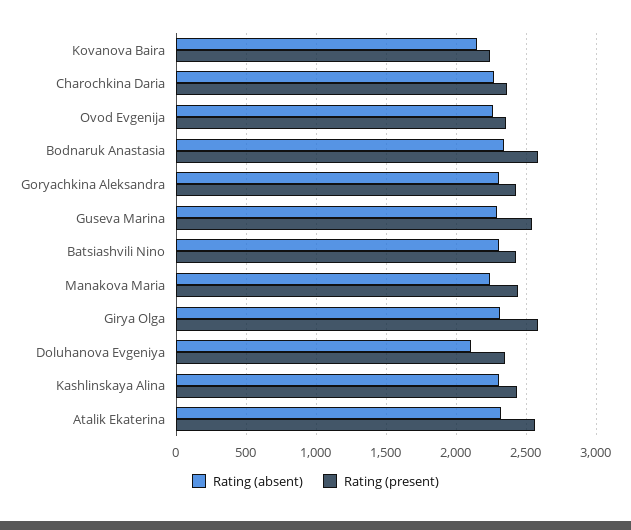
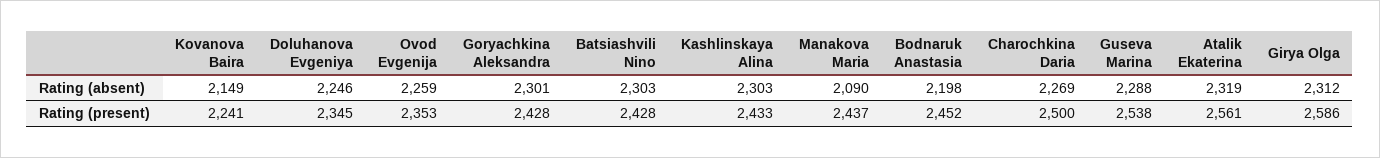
Rating (present), Charochkina Daria: 2350 -> 2500
Rating (absent), Bodnaruk Anastasia: 2350 -> 2198
Rating (present), Bodnaruk Anastasia: 2600 -> 2452
Rating (absent), Manakova Maria: 2250 -> 2090
Rating (absent), Doluhanova Evgeniya: 2100 -> 2246

